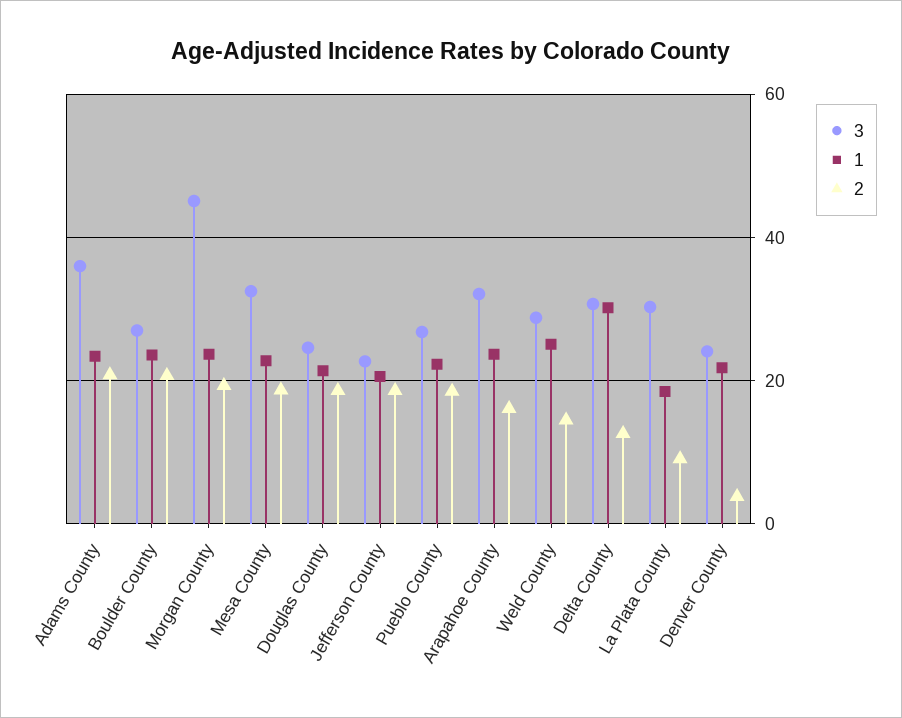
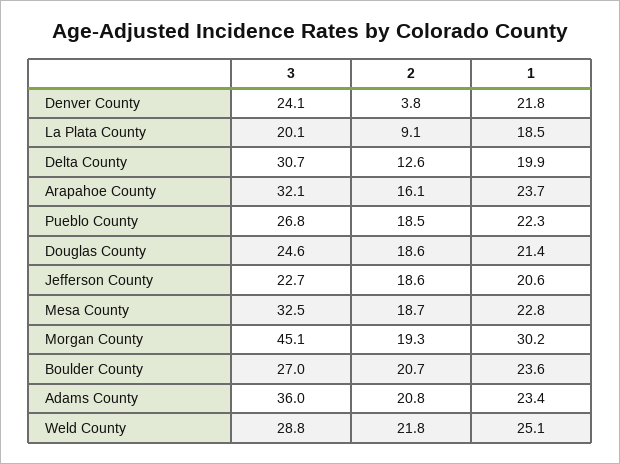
1, Morgan County: 24 -> 30.2
2, Weld County: 14 -> 21.8
1, Delta County: 30 -> 19.9
3, La Plata County: 30 -> 20.1

